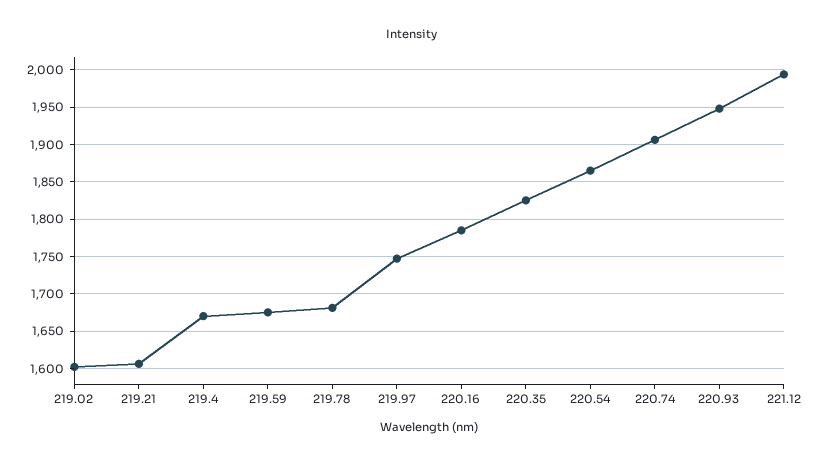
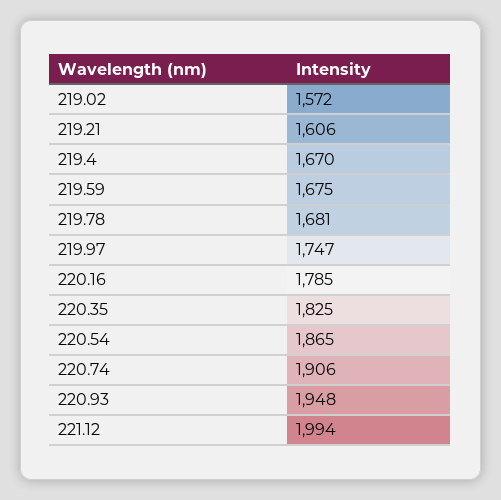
219.02: 1600 -> 1572

